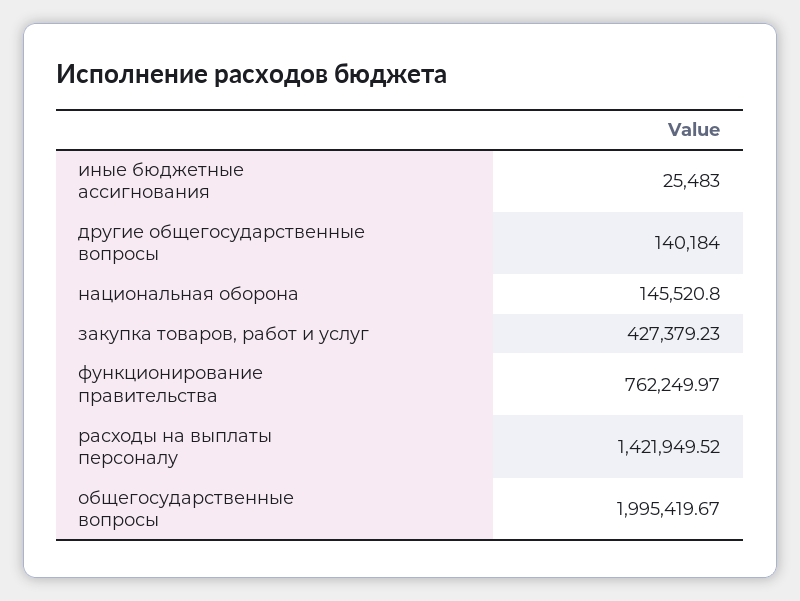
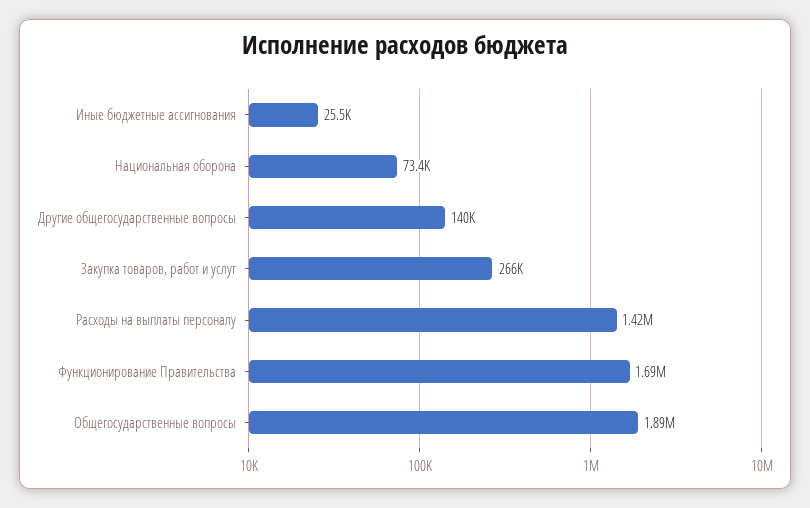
национальная оборона: 145520.8 -> 73400
закупка товаров, работ и услуг: 427379.23 -> 266000
функционирование правительства: 762249.97 -> 1690000
общегосударственные вопросы: 1995419.67 -> 1890000

